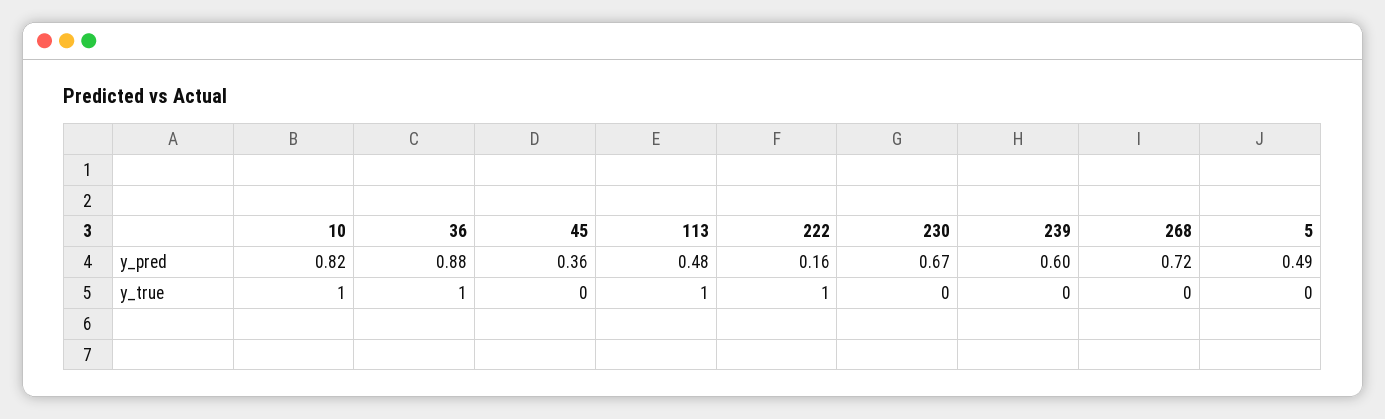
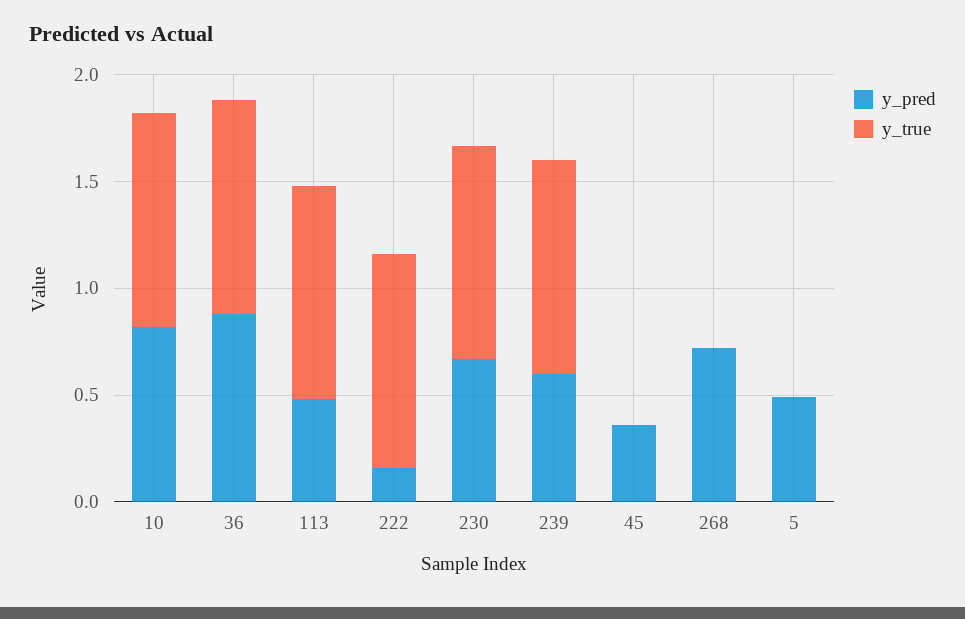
y_true, 230: 0 -> 1
y_true, 239: 0 -> 1

